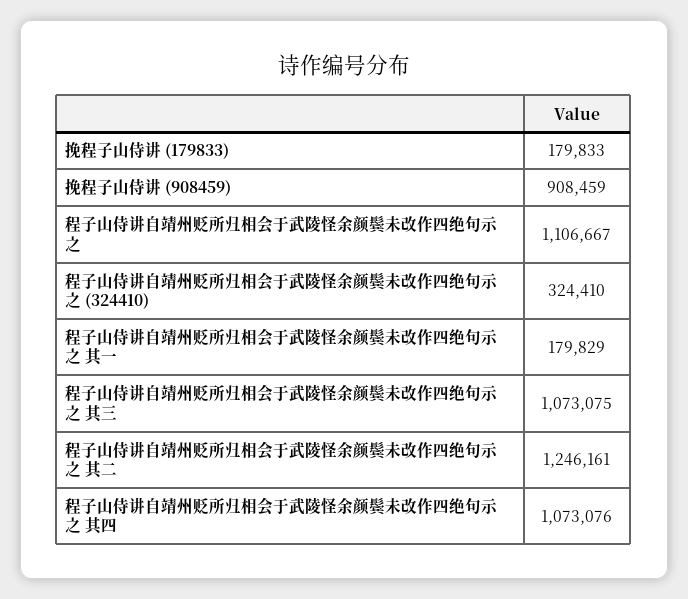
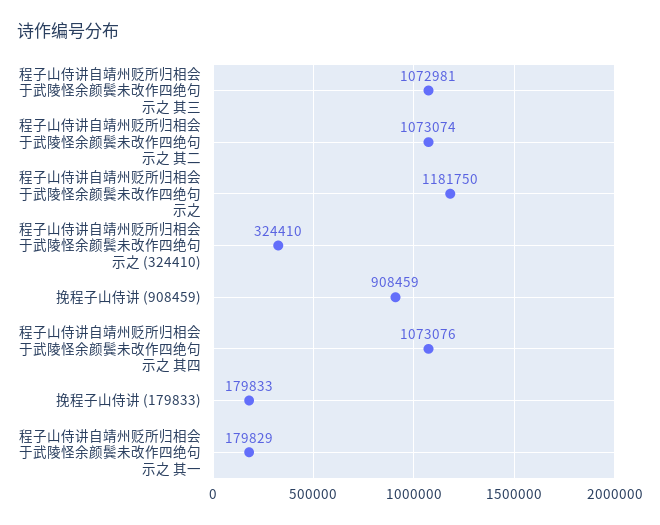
程子山侍讲自靖州贬所归相会于武陵怪余颜鬓未改作四绝句示之: 1106667 -> 1181750
程子山侍讲自靖州贬所归相会于武陵怪余颜鬓未改作四绝句示之 其三: 1073075 -> 1072981
程子山侍讲自靖州贬所归相会于武陵怪余颜鬓未改作四绝句示之 其二: 1246161 -> 1073074

